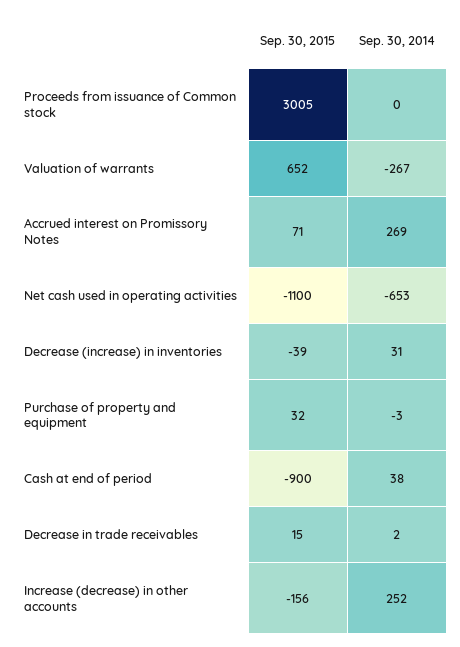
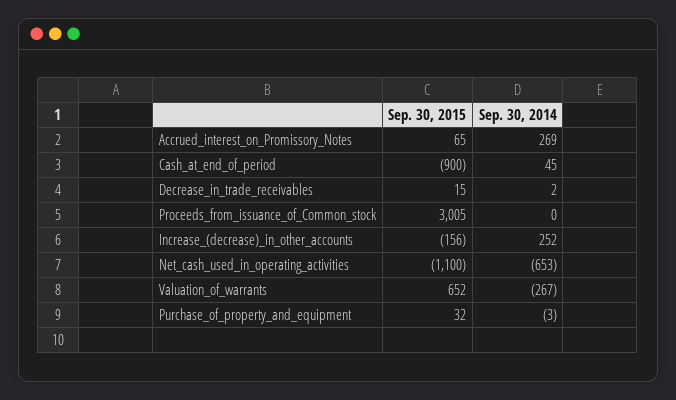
Sep. 30, 2015, Accrued interest on Promissory Notes: 71 -> 65
Sep. 30, 2015, Decrease (increase) in inventories: -39 -> none
Sep. 30, 2014, Decrease (increase) in inventories: 31 -> none
Sep. 30, 2014, Cash at end of period: 38 -> 45

